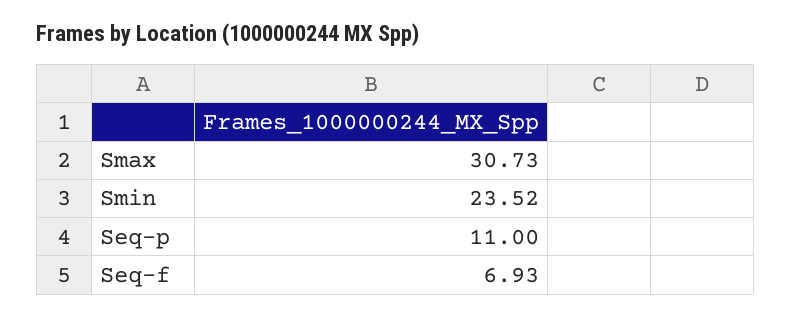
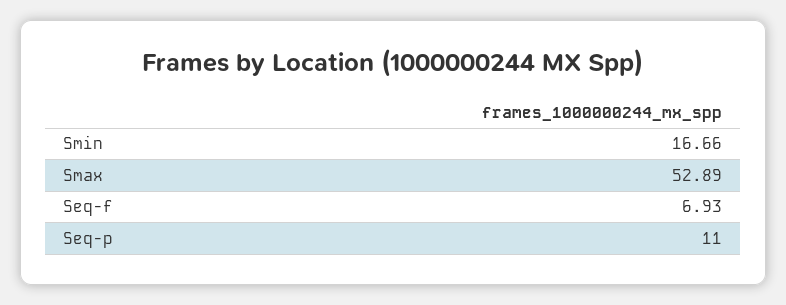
Smax: 30.73 -> 52.89
Smin: 23.52 -> 16.66

